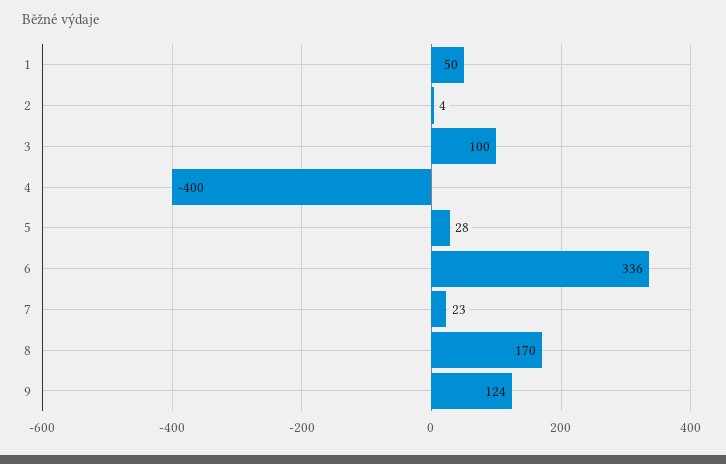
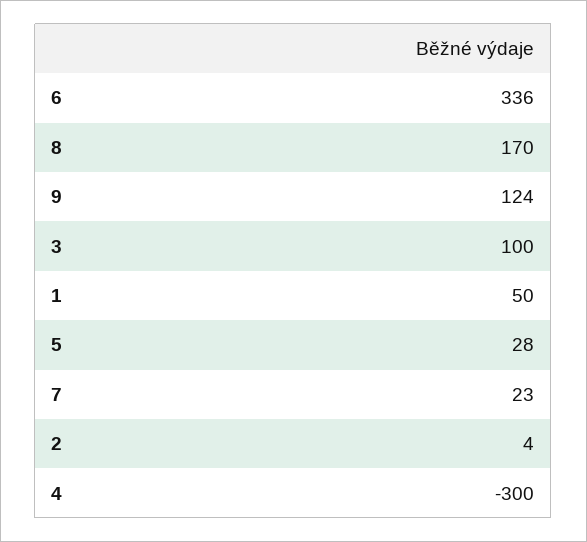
4: -400 -> -300

